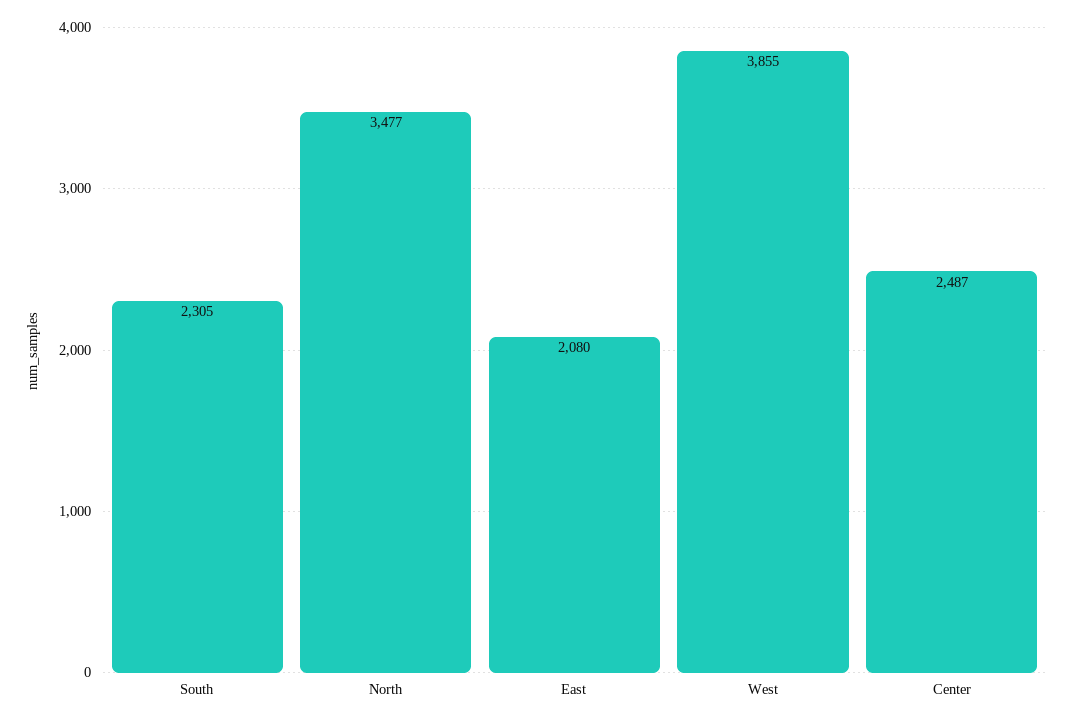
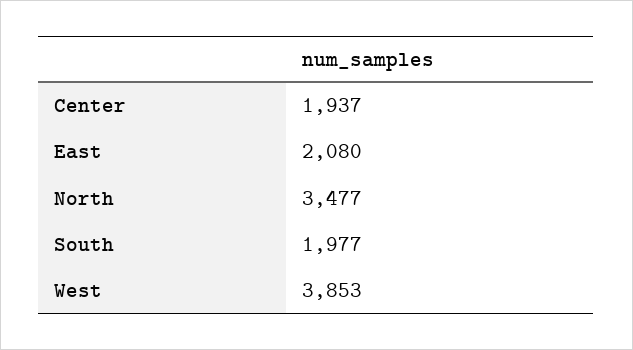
South: 2305 -> 1977
West: 3855 -> 3853
Center: 2487 -> 1937

